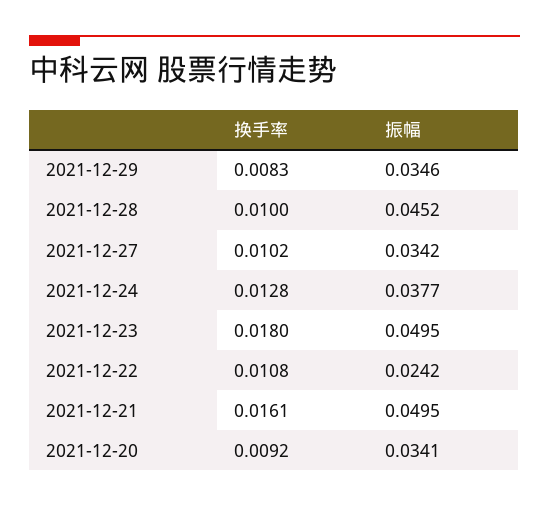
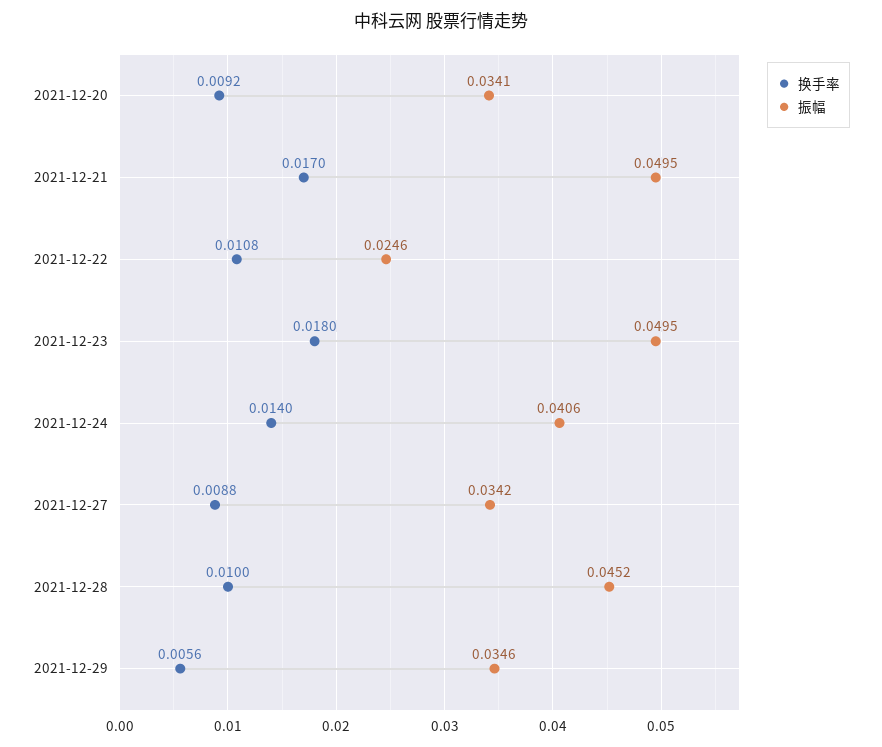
换手率, 2021-12-29: 0.0083 -> 0.0056
换手率, 2021-12-27: 0.0102 -> 0.0088
换手率, 2021-12-24: 0.0128 -> 0.014
振幅, 2021-12-24: 0.0377 -> 0.0406
振幅, 2021-12-22: 0.0242 -> 0.0246
换手率, 2021-12-21: 0.0161 -> 0.017

